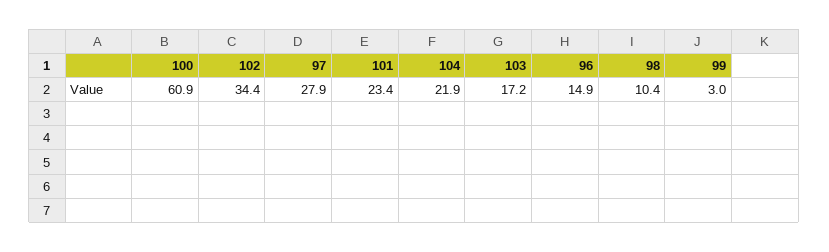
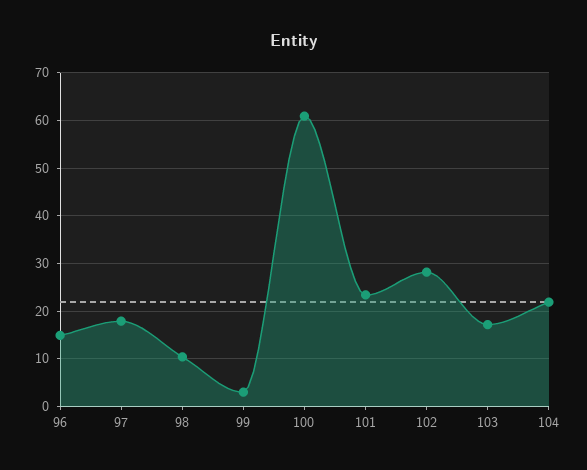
102: 34.4 -> 28
97: 27.9 -> 18

